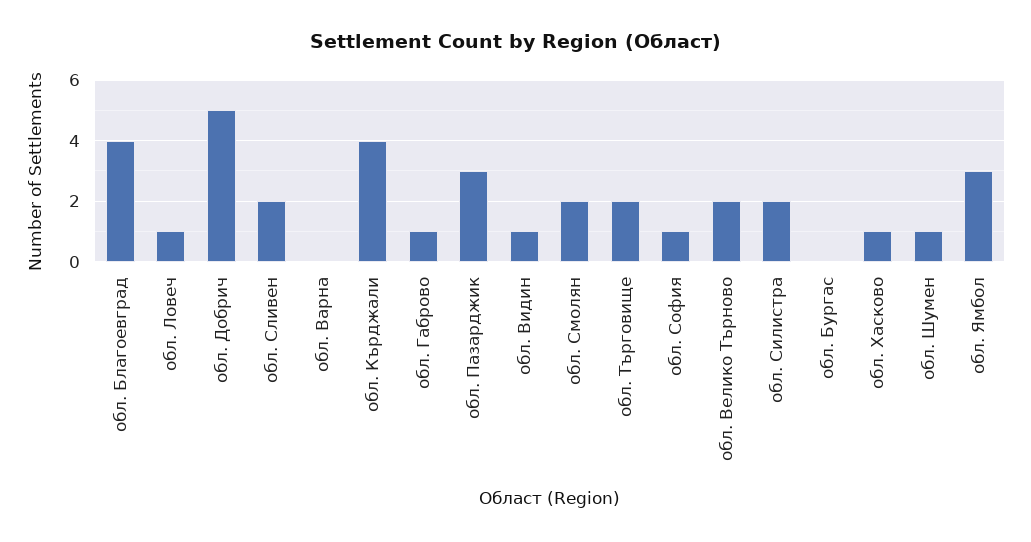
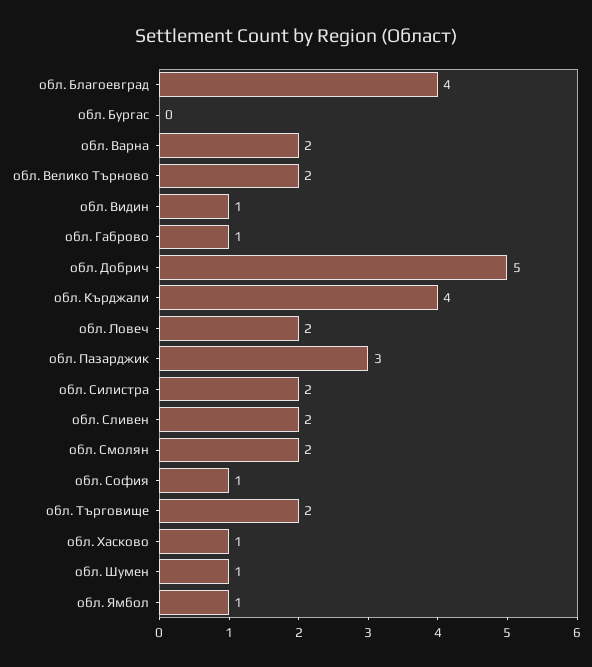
обл. Ловеч: 1 -> 2
обл. Варна: 0 -> 2
обл. Ямбол: 3 -> 1

